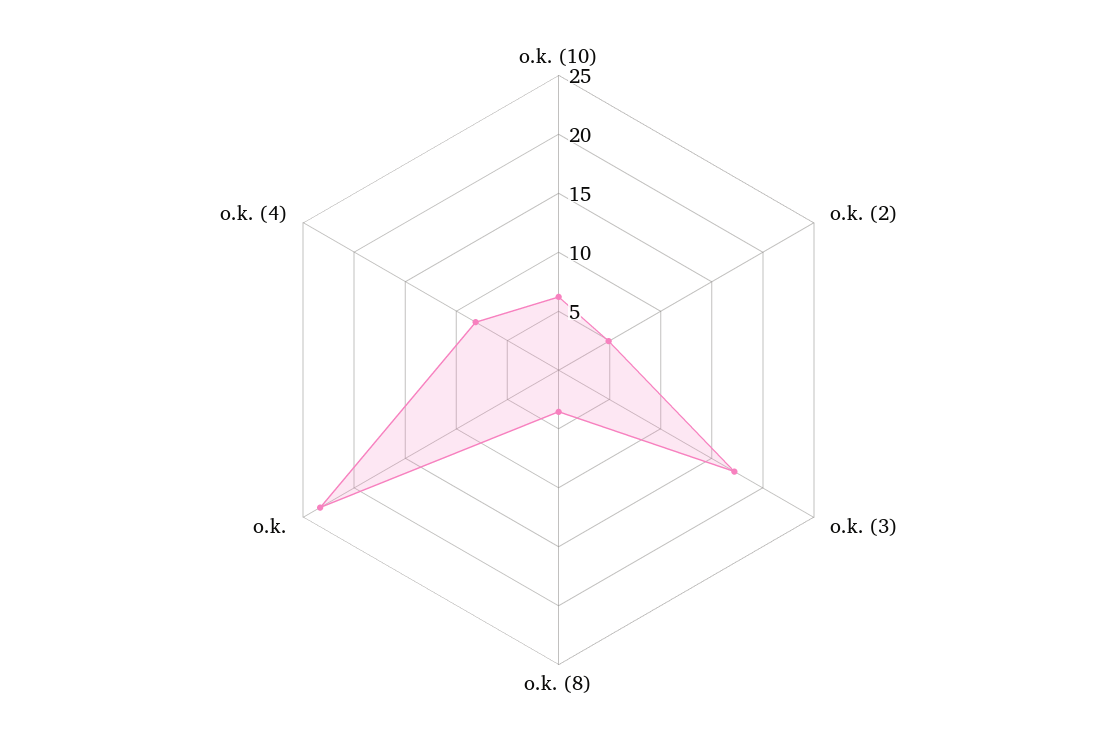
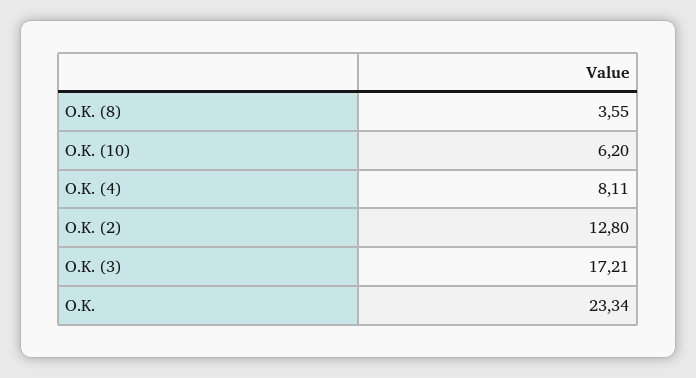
o.k. (2): 5 -> 12.8

